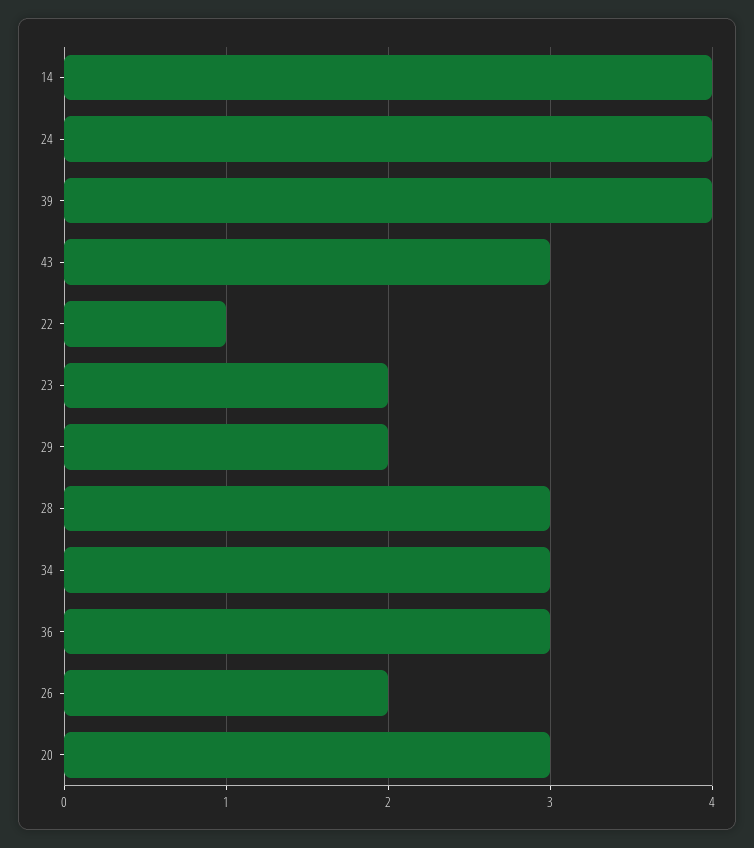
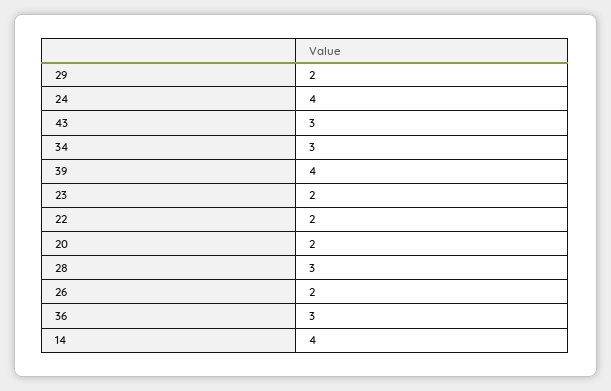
22: 1 -> 2
20: 3 -> 2

